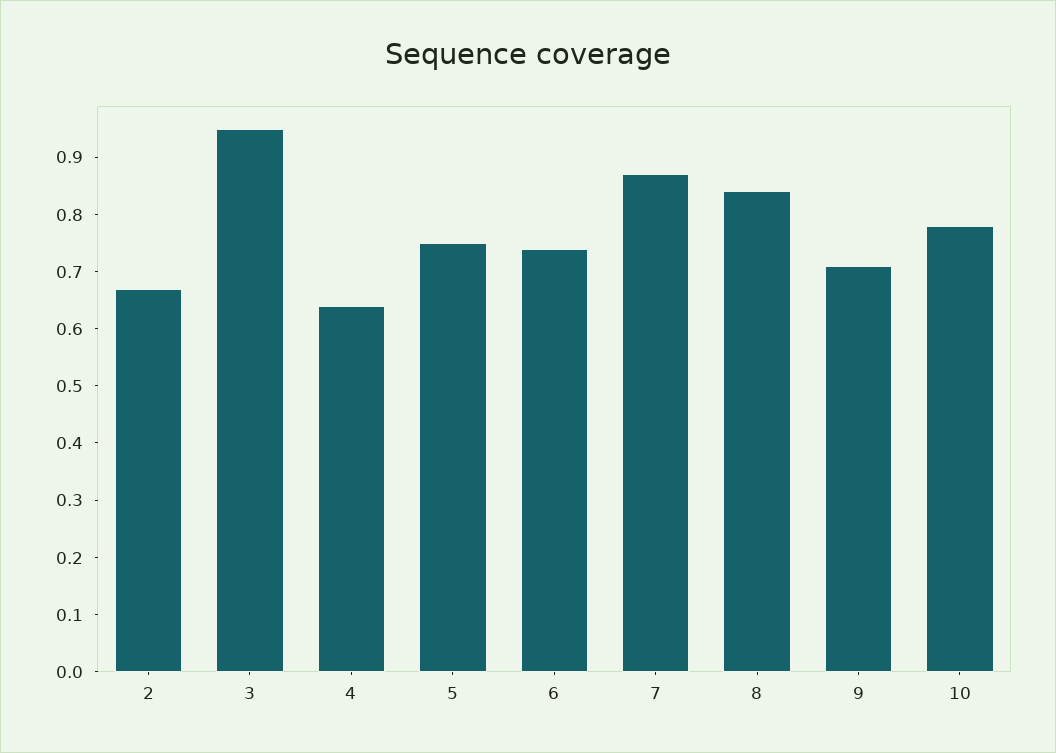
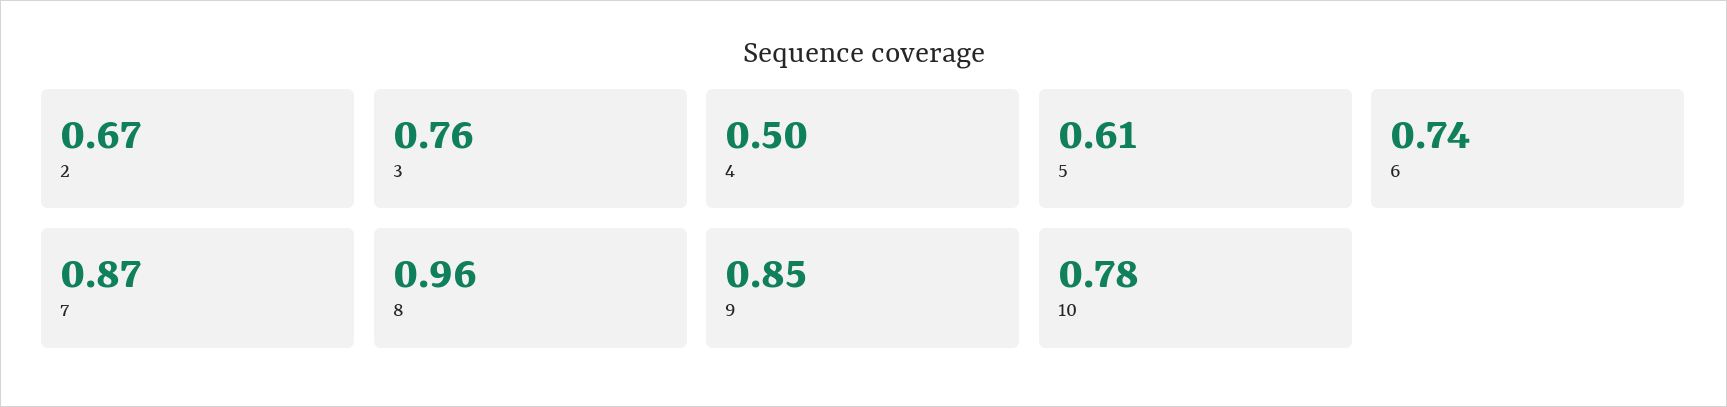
3: 0.95 -> 0.76
4: 0.65 -> 0.5
5: 0.75 -> 0.61
8: 0.85 -> 0.96
9: 0.7 -> 0.85

